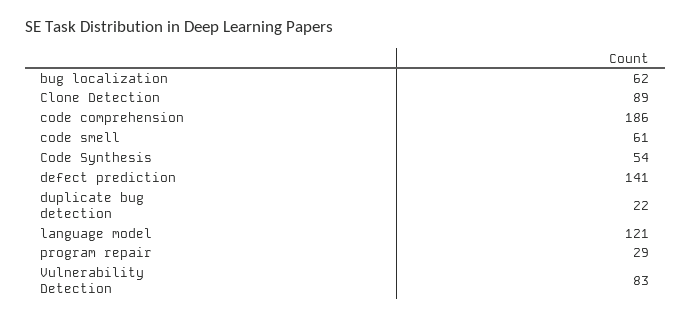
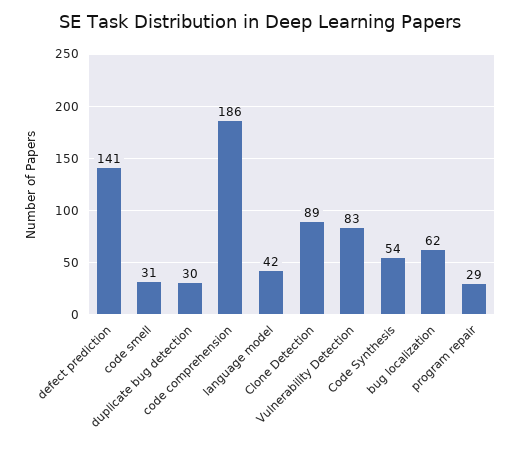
code smell: 61 -> 31
duplicate bug detection: 22 -> 30
language model: 121 -> 42

